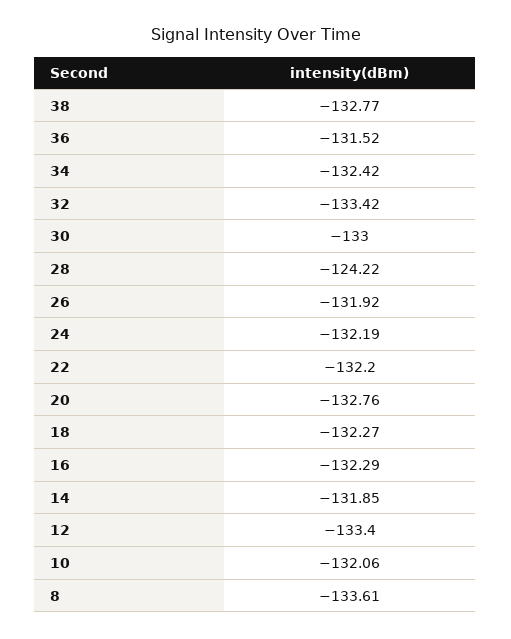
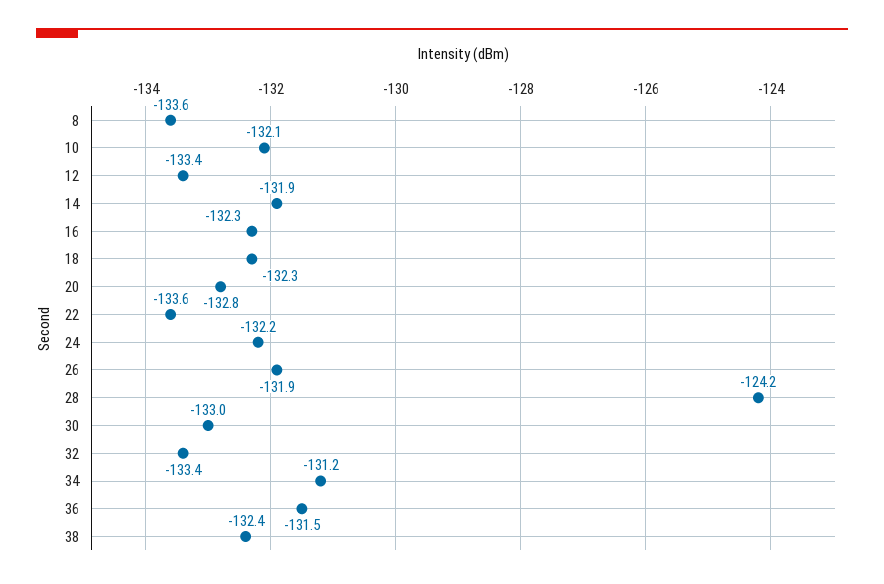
38: -132.77 -> -132.4
34: -132.42 -> -131.2
22: -132.2 -> -133.6

